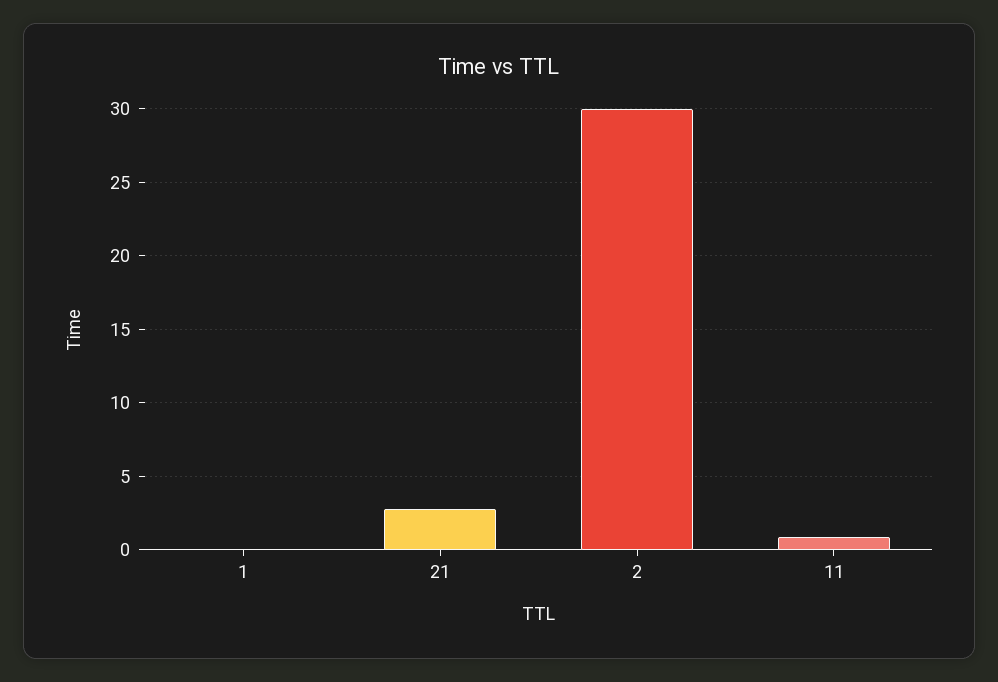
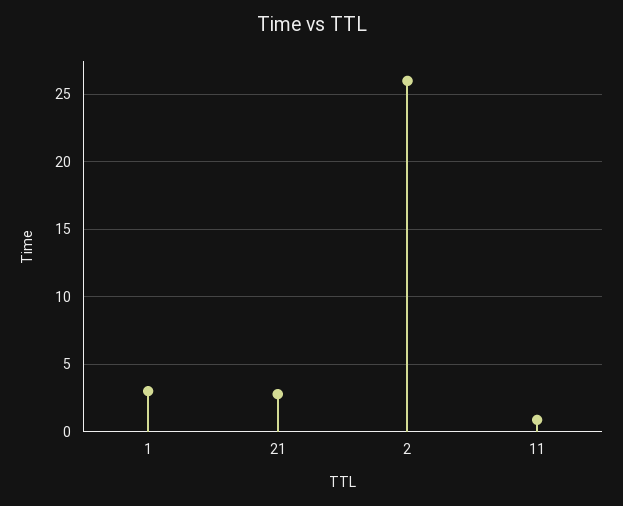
1: 0 -> 3
2: 30 -> 26

